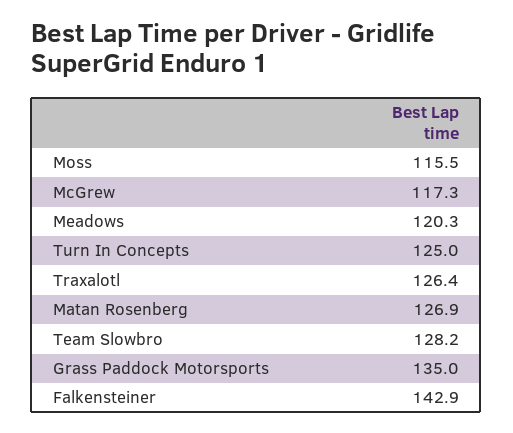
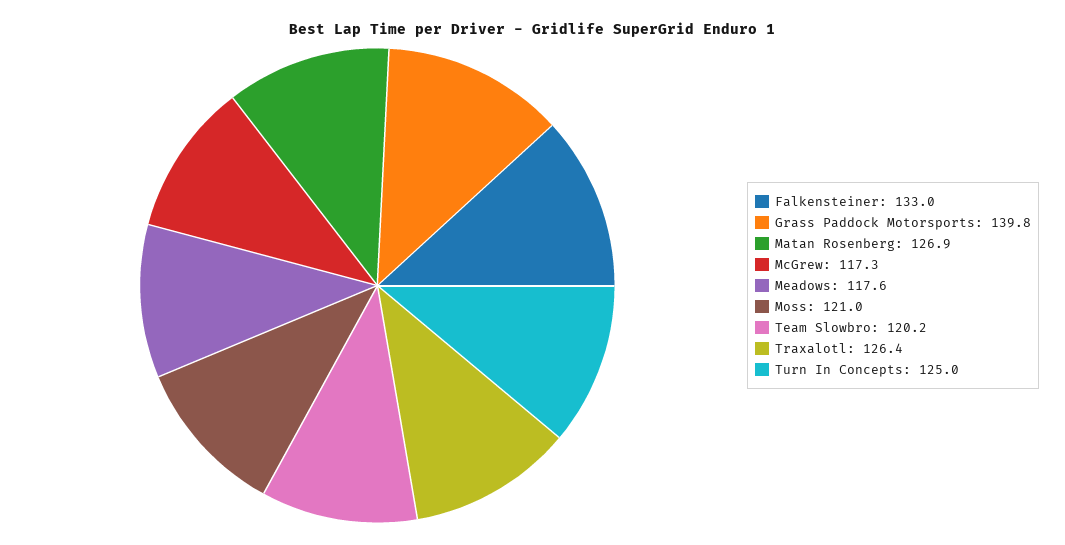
Moss: 115.5 -> 121
Meadows: 120.3 -> 117.6
Team Slowbro: 128.2 -> 120.2
Grass Paddock Motorsports: 135 -> 139.8
Falkensteiner: 142.9 -> 133

